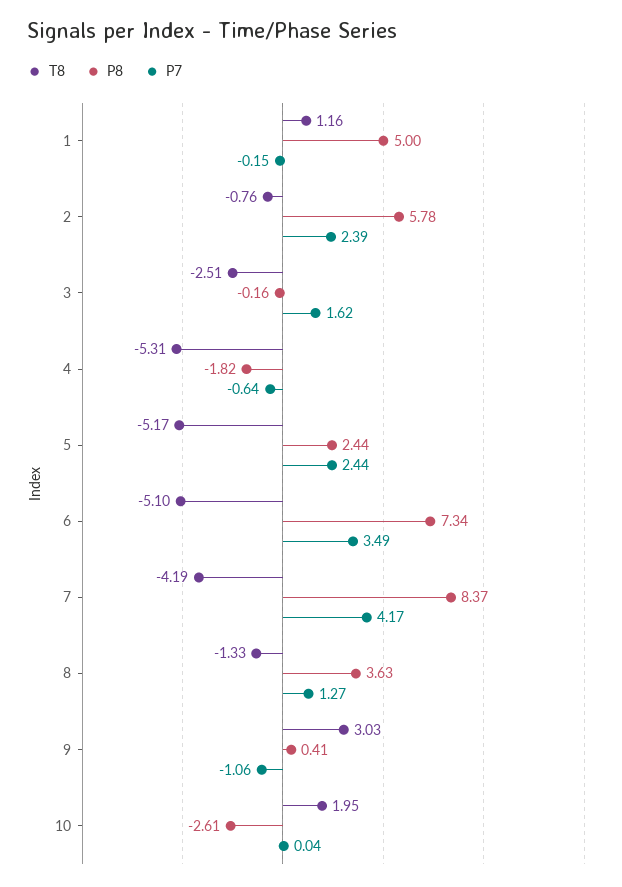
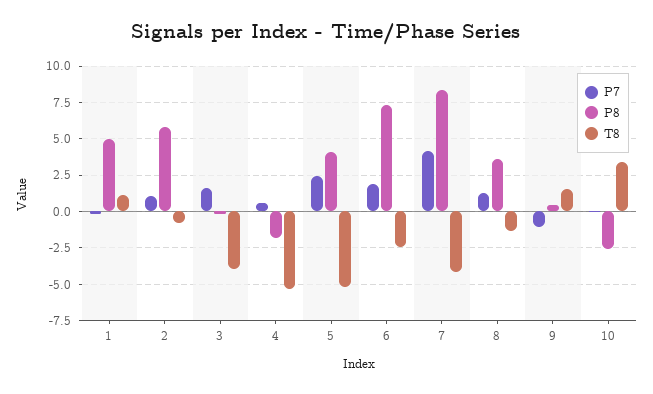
P7, 2: 2.39 -> 1
T8, 3: -2.51 -> -4
P7, 4: -0.64 -> 0.5
P8, 5: 2.44 -> 4
T8, 6: -5.1 -> -2.5
P7, 6: 3.49 -> 2
T8, 9: 3.03 -> 1.5
T8, 10: 1.95 -> 3.5

